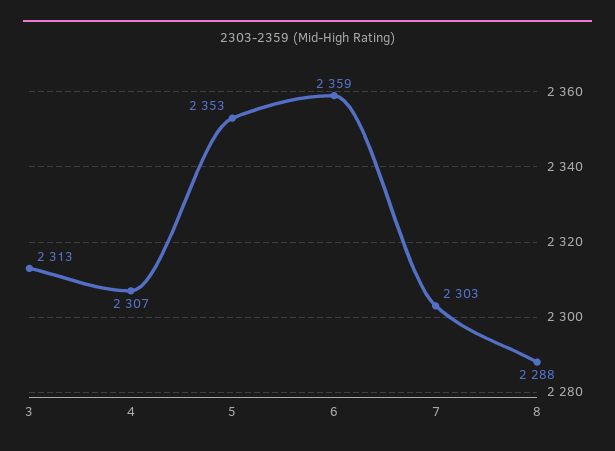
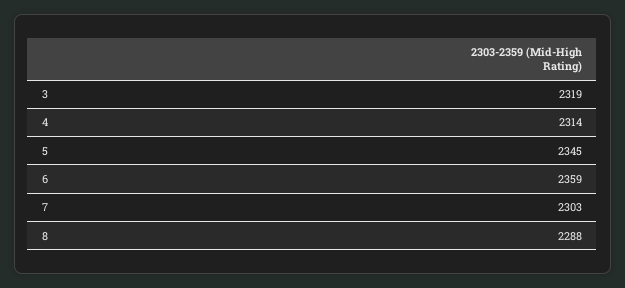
3: 2313 -> 2319
4: 2307 -> 2314
5: 2353 -> 2345

